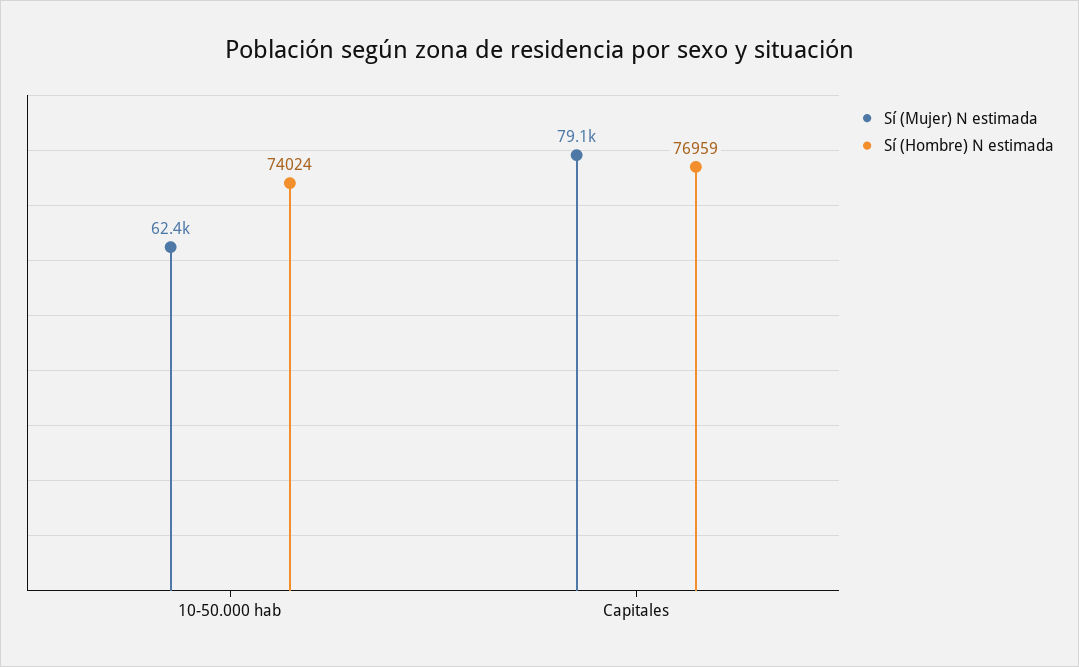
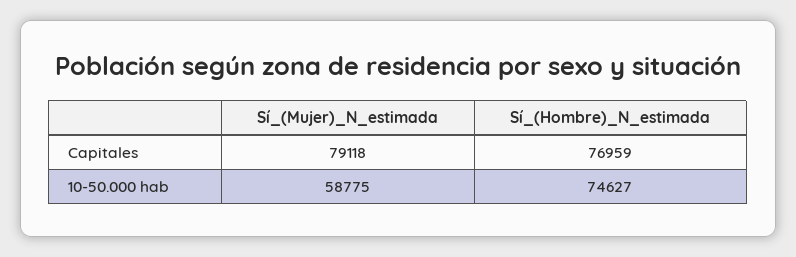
Sí (Mujer) N estimada, 10-50.000 hab: 62400 -> 58775
Sí (Hombre) N estimada, 10-50.000 hab: 74024 -> 74627

